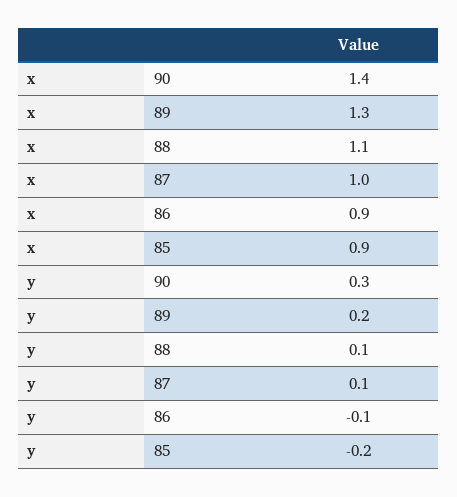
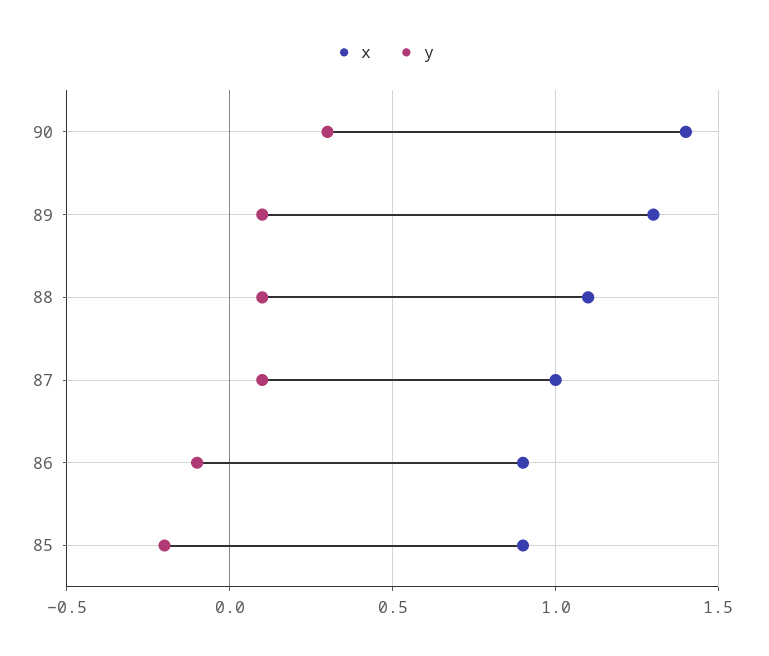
y, 89: 0.2 -> 0.1

